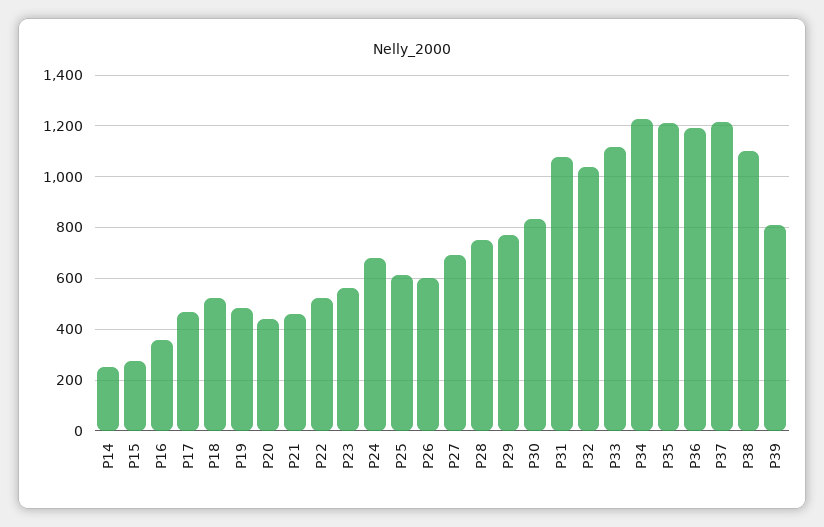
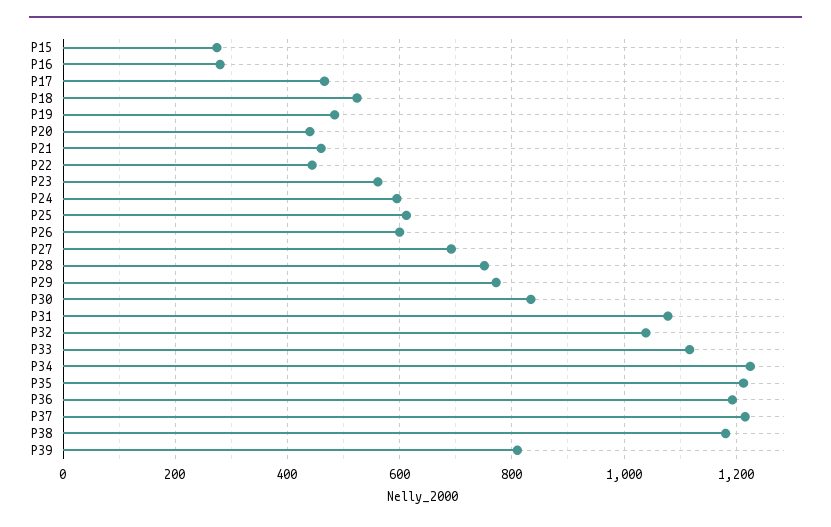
P14: 250 -> none
P16: 350 -> 280
P22: 525 -> 440
P24: 675 -> 600
P38: 1100 -> 1180

